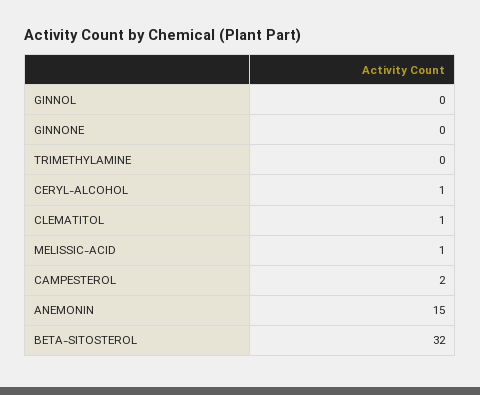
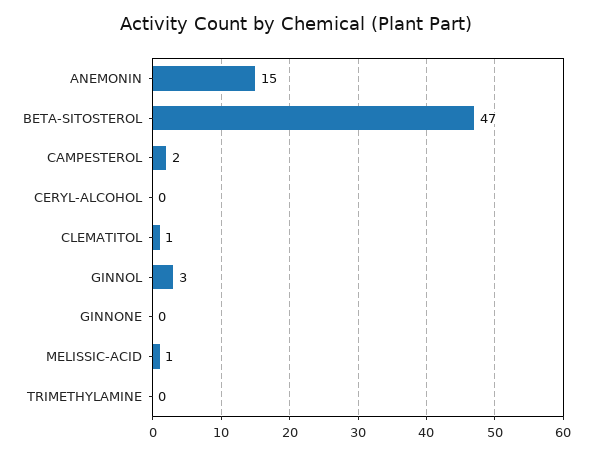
GINNOL: 0 -> 3
CERYL-ALCOHOL: 1 -> 0
BETA-SITOSTEROL: 32 -> 47

